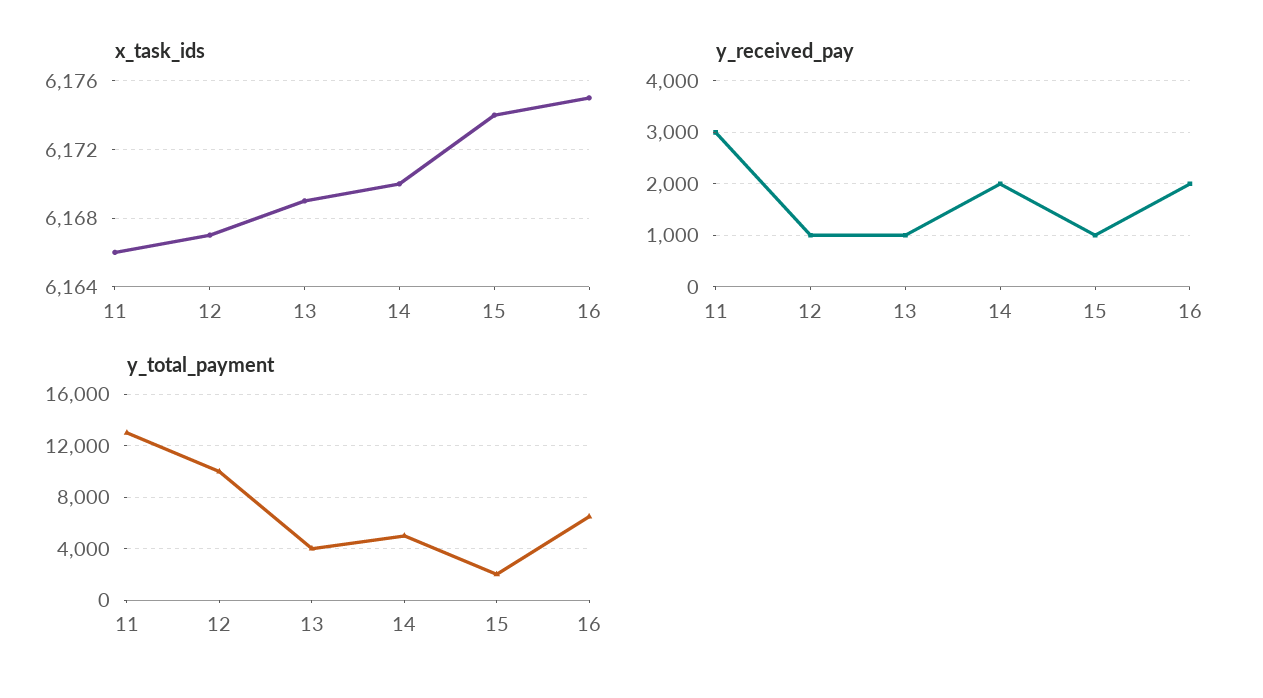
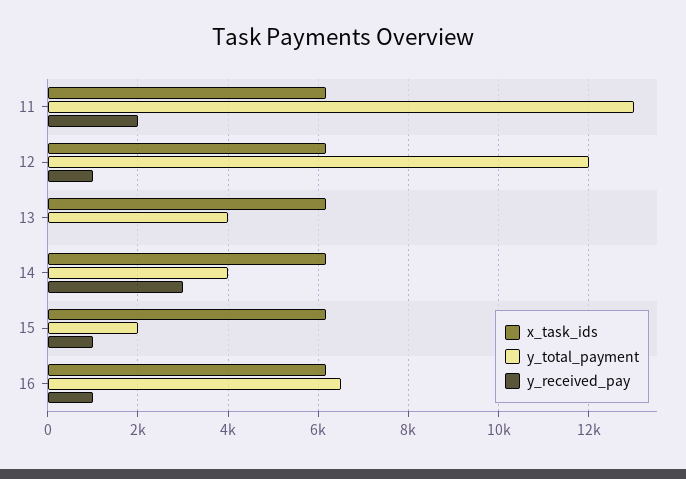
y_received_pay, 11: 3000 -> 2000
y_received_pay, 13: 1000 -> 0
y_received_pay, 14: 2000 -> 3000
y_received_pay, 16: 2000 -> 1000
y_total_payment, 12: 10000 -> 12000
y_total_payment, 14: 5000 -> 4000

